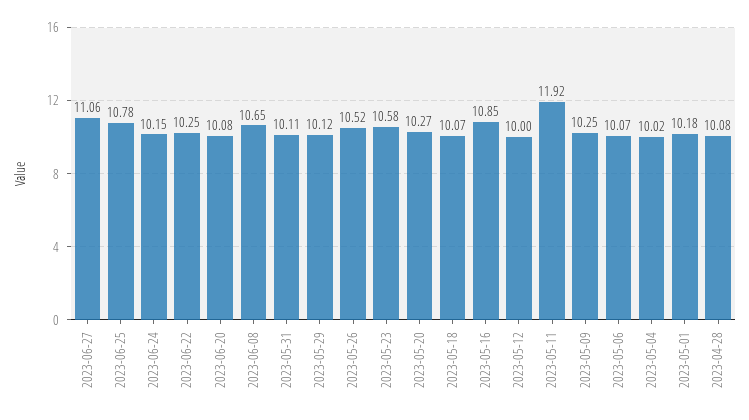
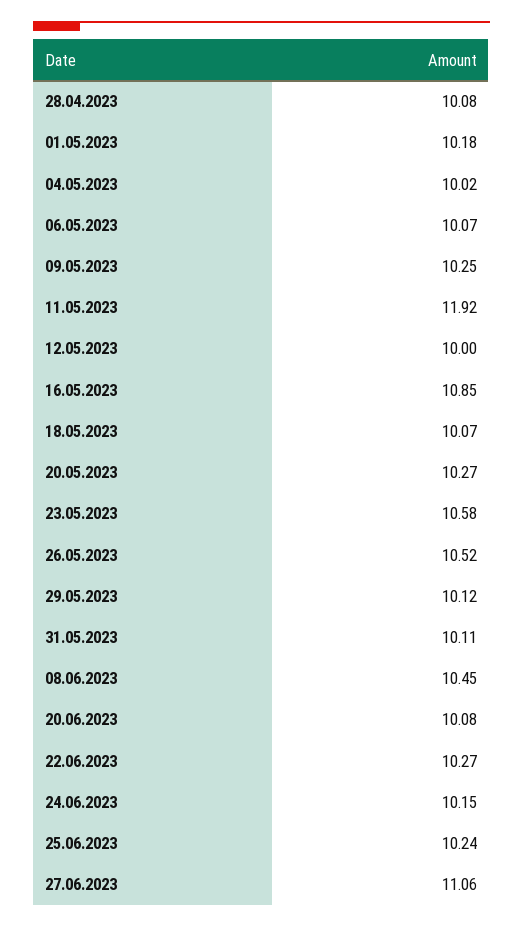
2023-06-25: 10.78 -> 10.24
2023-06-22: 10.25 -> 10.27
2023-06-08: 10.65 -> 10.45

